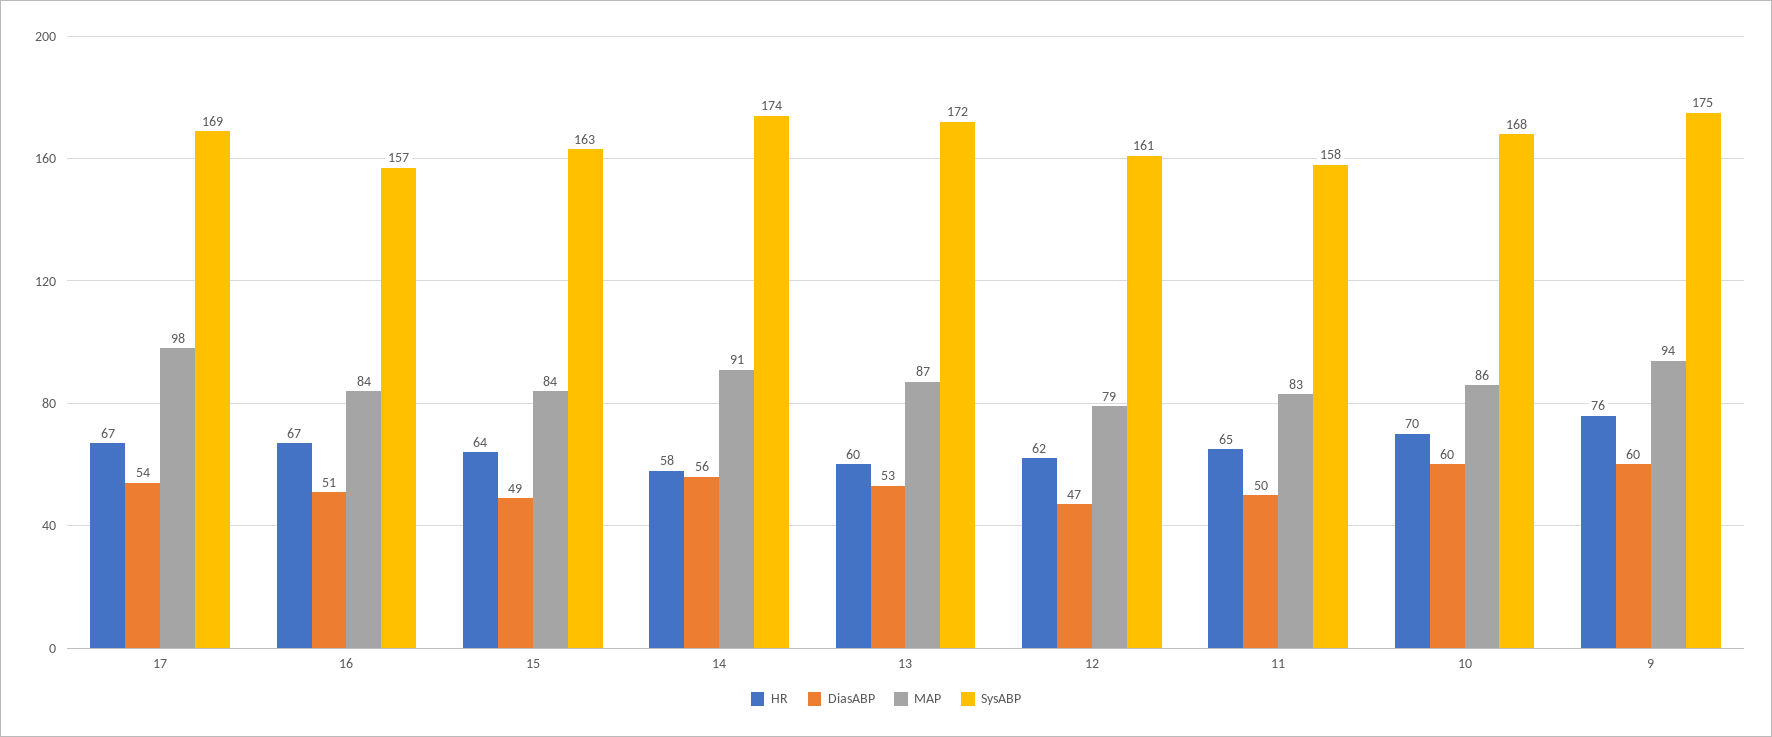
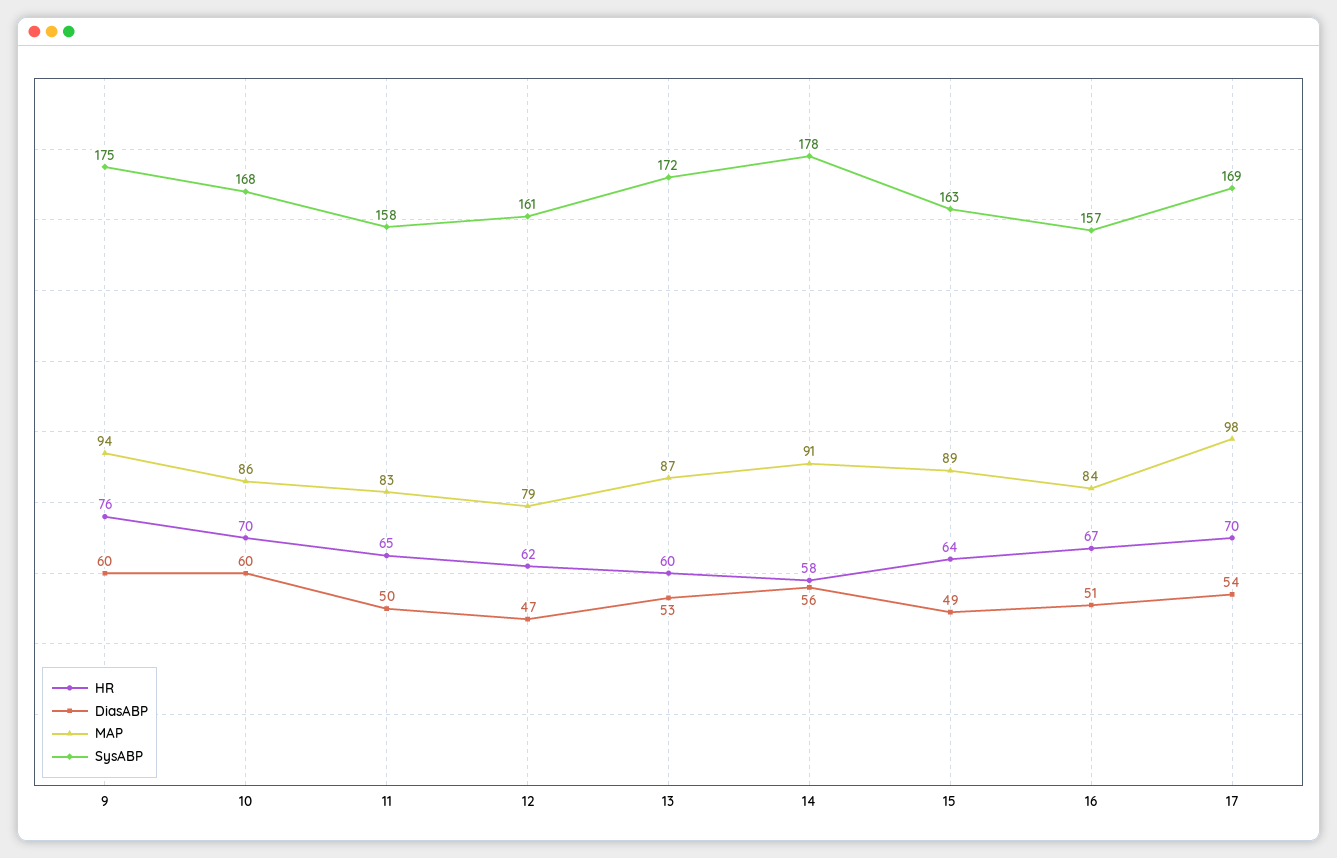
HR, 17: 67 -> 70
MAP, 15: 84 -> 89
SysABP, 14: 174 -> 178

